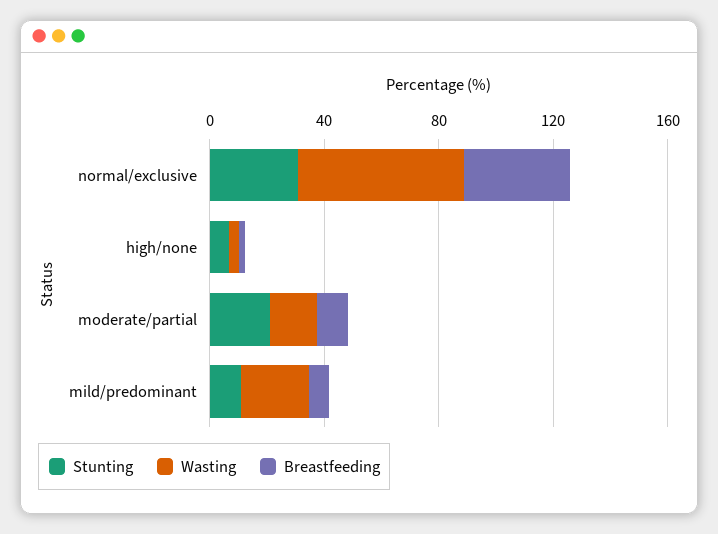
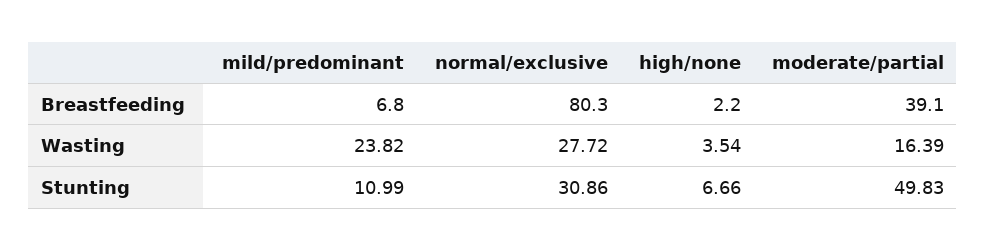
Wasting, normal/exclusive: 60 -> 27.72
Breastfeeding, normal/exclusive: 40 -> 80.3
Stunting, moderate/partial: 20 -> 49.83
Breastfeeding, moderate/partial: 10 -> 39.1

